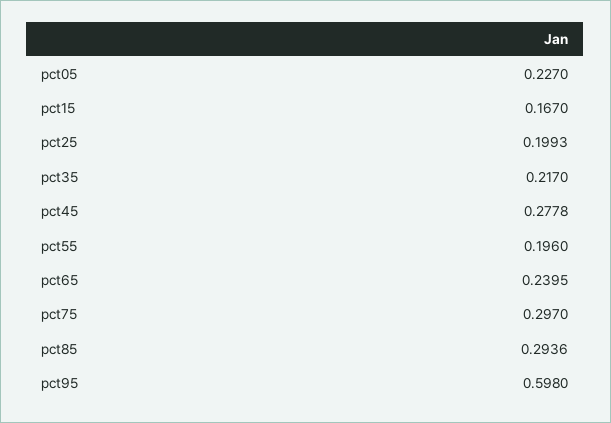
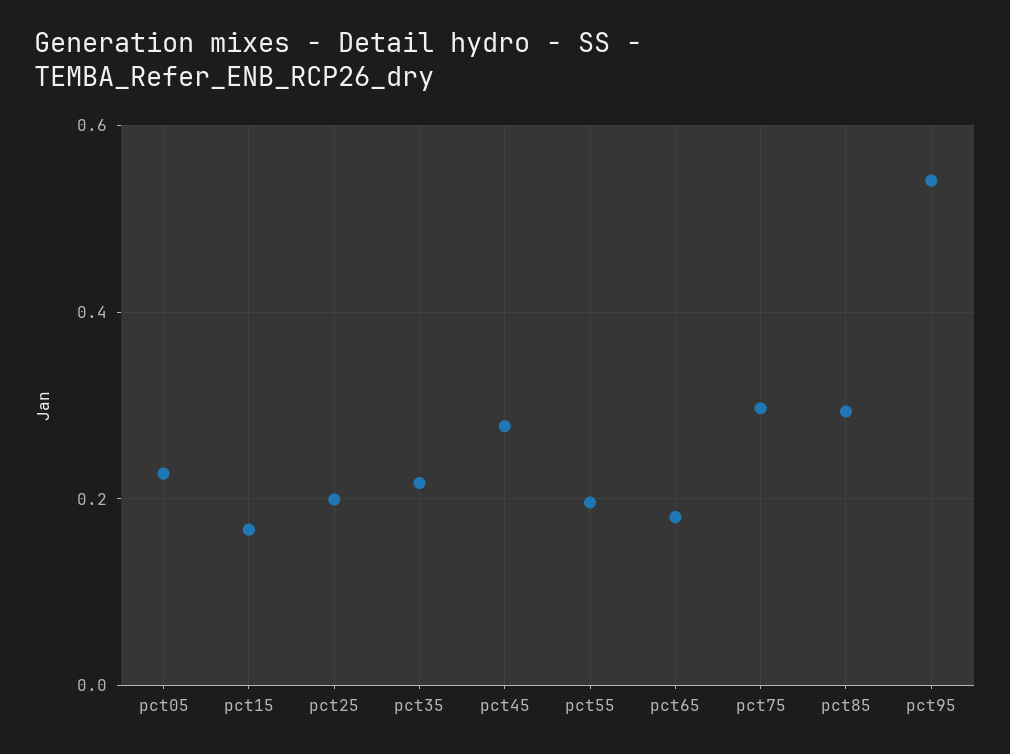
pct65: 0.2395 -> 0.18
pct95: 0.598 -> 0.54

